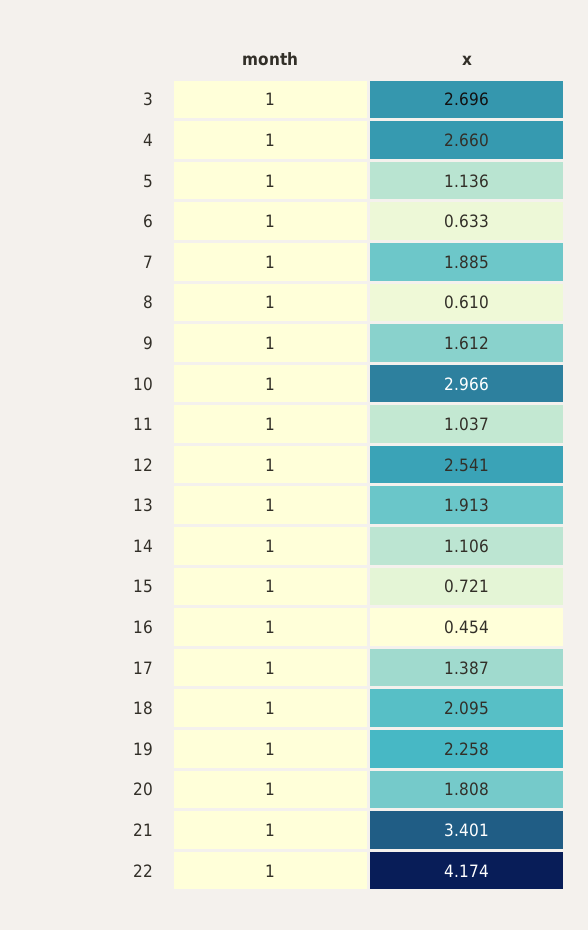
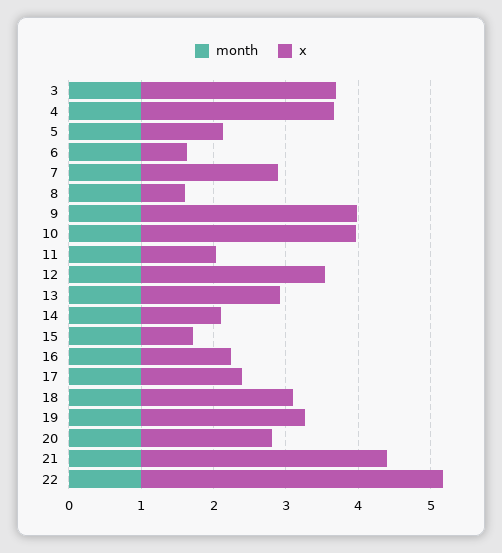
x, 9: 1.612 -> 3
x, 16: 0.454 -> 1.2

